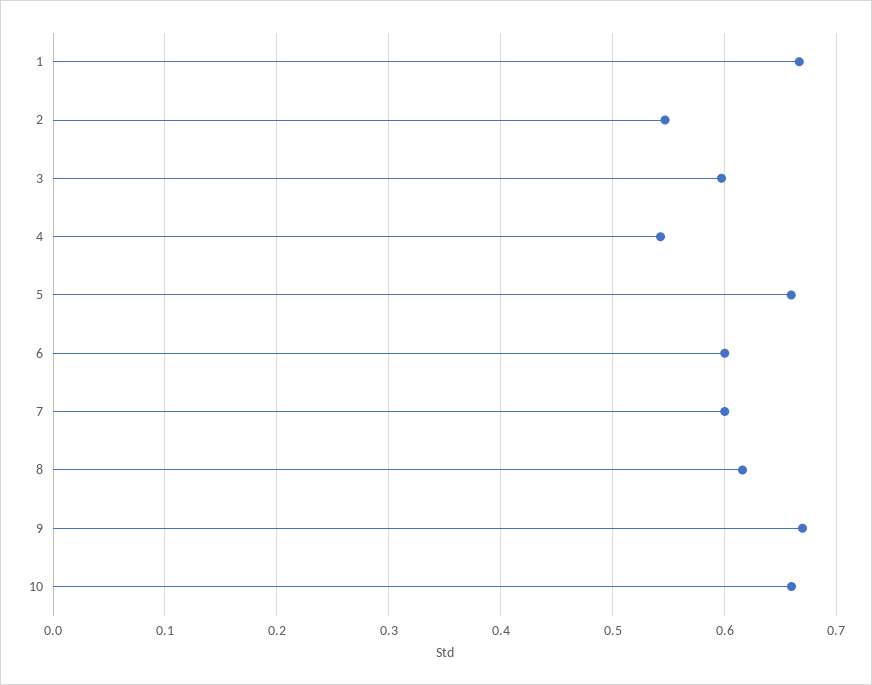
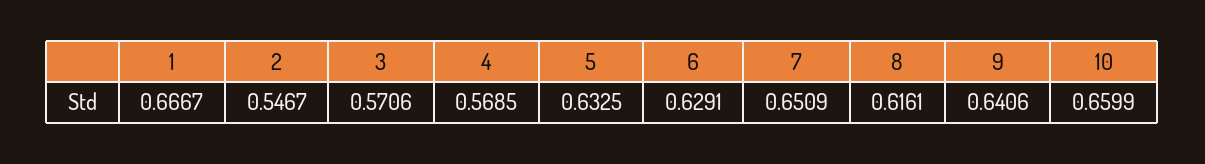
3: 0.6 -> 0.5706
4: 0.54 -> 0.5685
5: 0.66 -> 0.6325
6: 0.6 -> 0.6291
7: 0.6 -> 0.6509
9: 0.67 -> 0.6406

